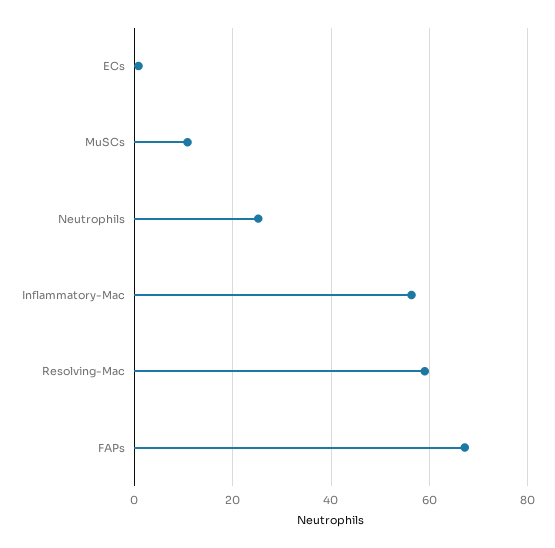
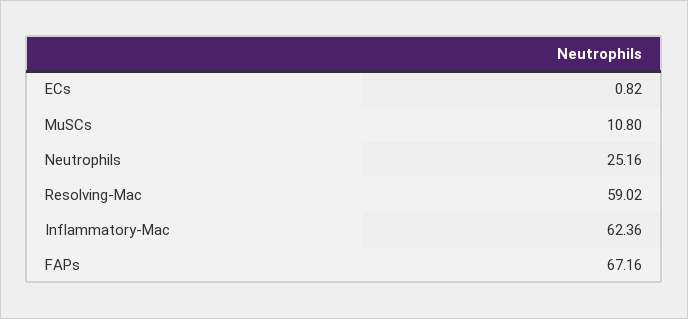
Inflammatory-Mac: 56 -> 62.36

